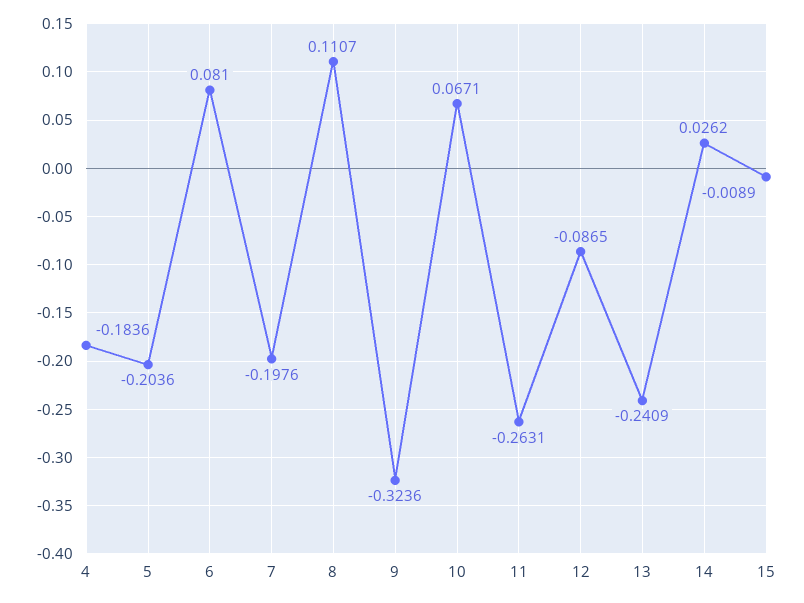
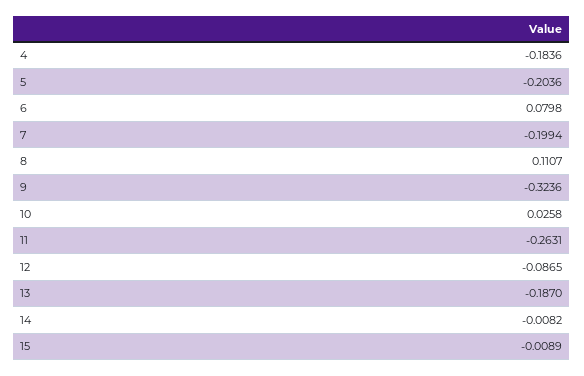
6: 0.081 -> 0.0798
7: -0.1976 -> -0.1994
10: 0.0671 -> 0.0258
13: -0.2409 -> -0.187
14: 0.0262 -> -0.0082

